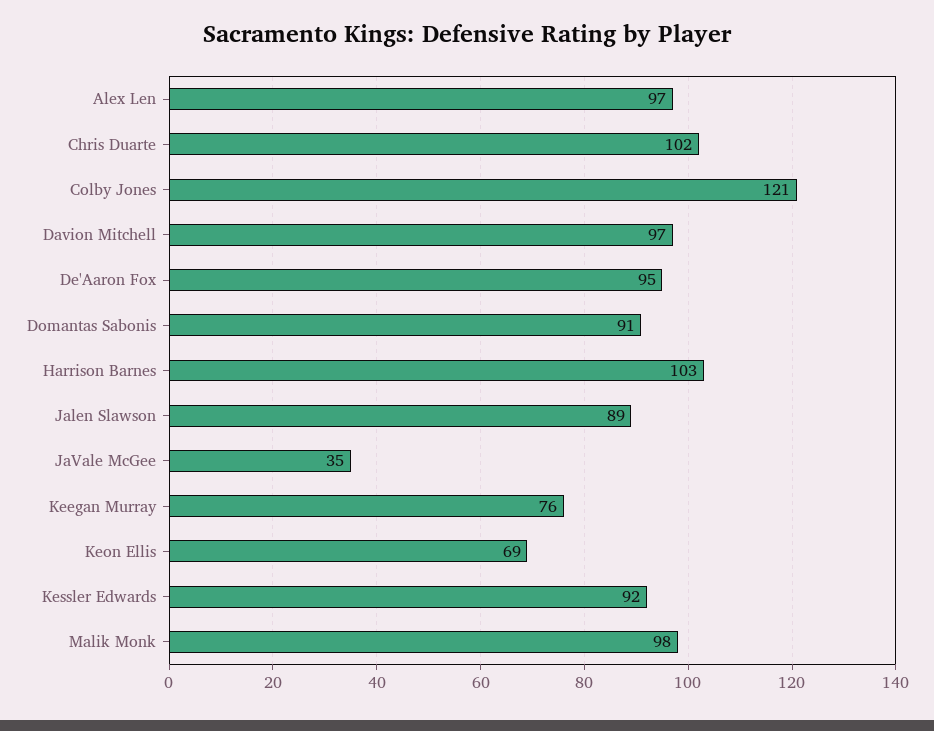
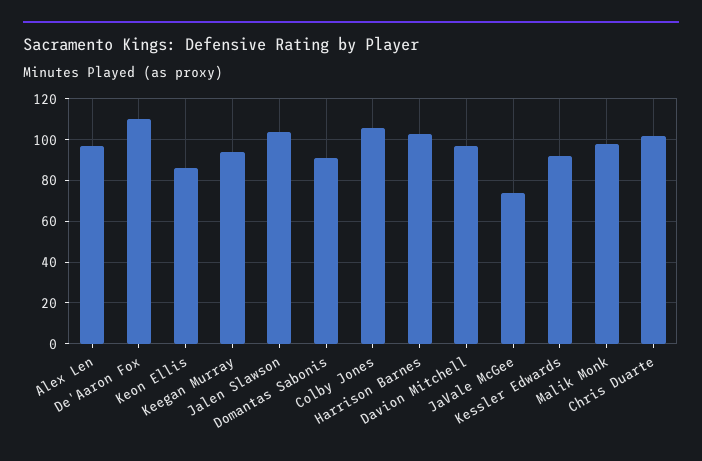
Colby Jones: 121 -> 105
De'Aaron Fox: 95 -> 110
Jalen Slawson: 89 -> 105
JaVale McGee: 35 -> 75
Keegan Murray: 76 -> 95
Keon Ellis: 69 -> 85

